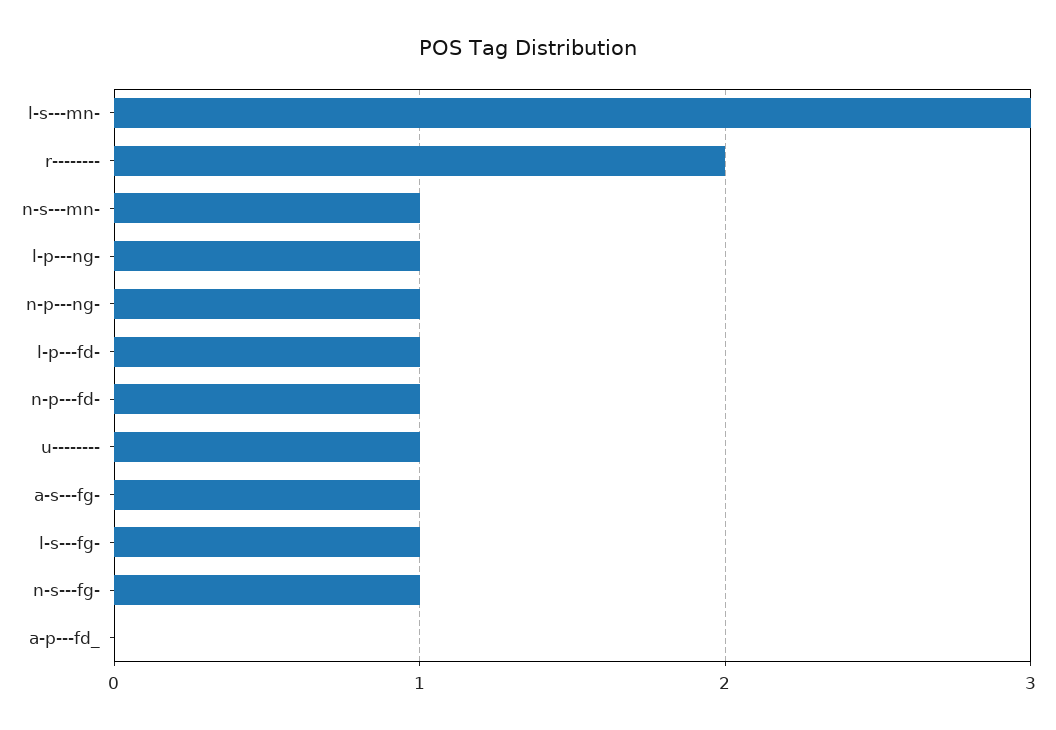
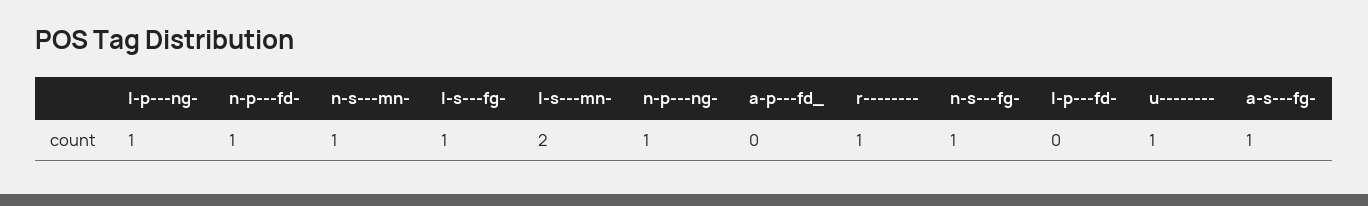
l-s---mn-: 3 -> 2
r--------: 2 -> 1
l-p---fd-: 1 -> 0

